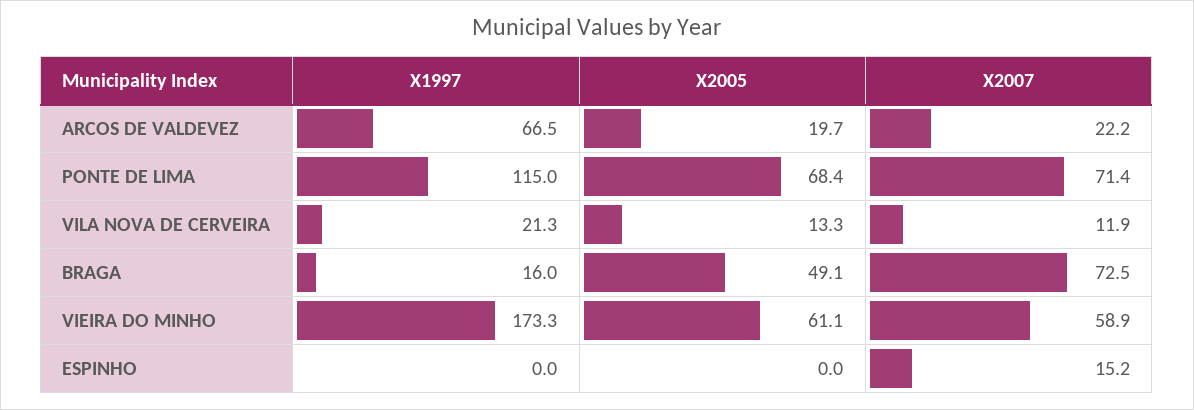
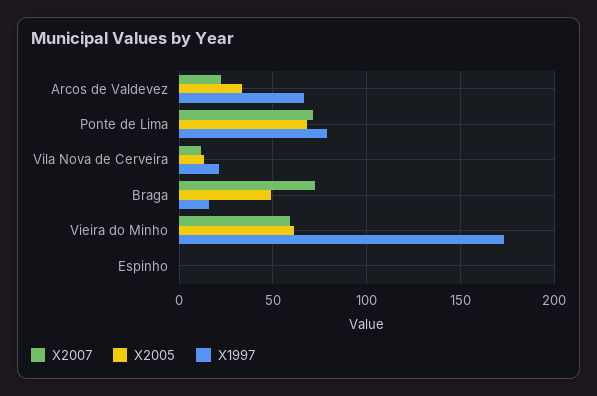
X2005, ARCOS DE VALDEVEZ: 19.7 -> 35
X1997, PONTE DE LIMA: 115 -> 80
X2007, ESPINHO: 15.2 -> 0

